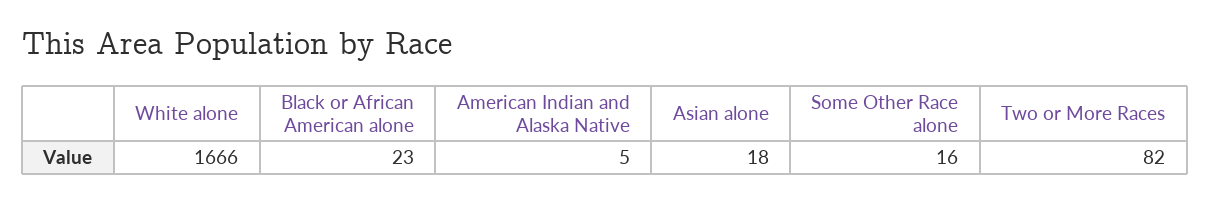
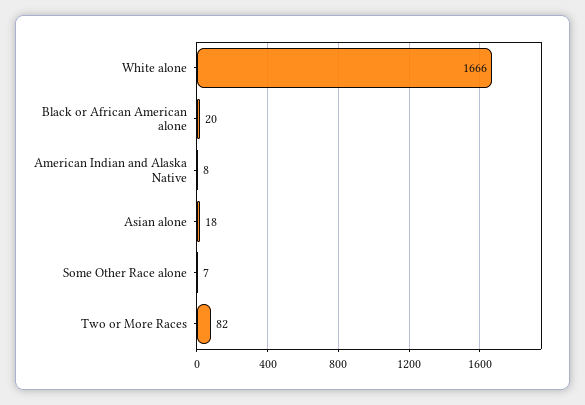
Black or African American alone: 23 -> 20
American Indian and Alaska Native: 5 -> 8
Some Other Race alone: 16 -> 7

